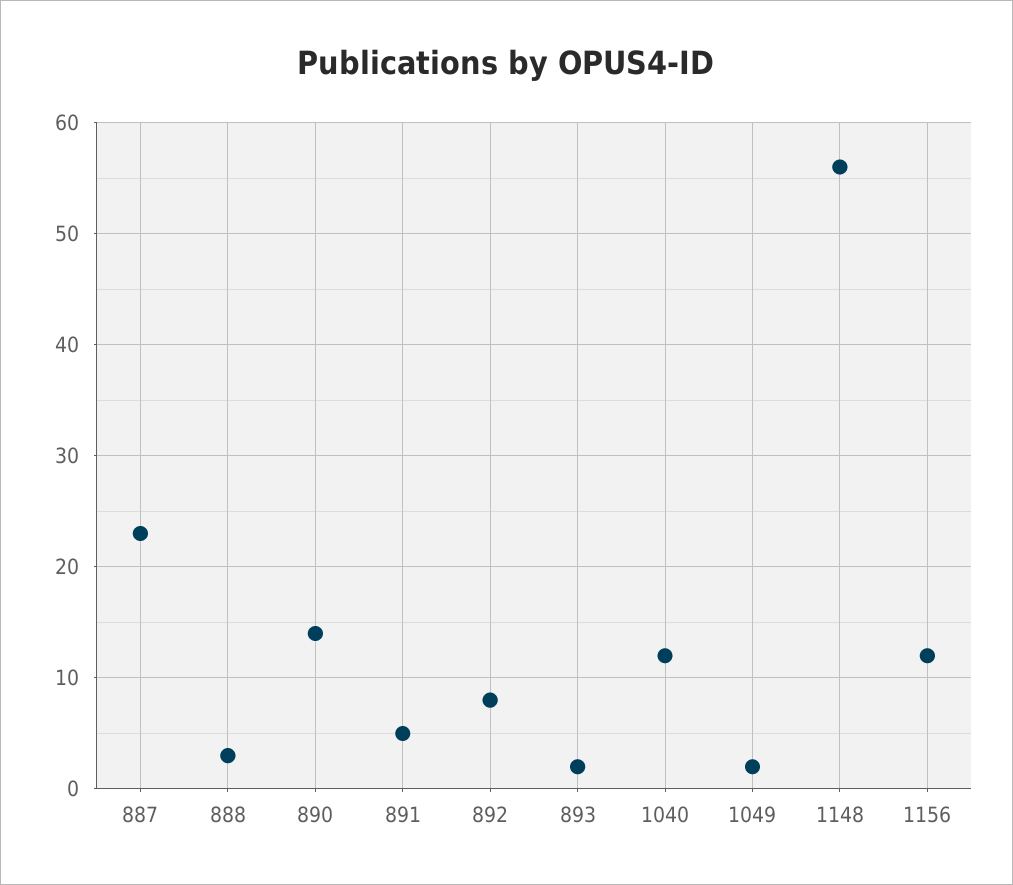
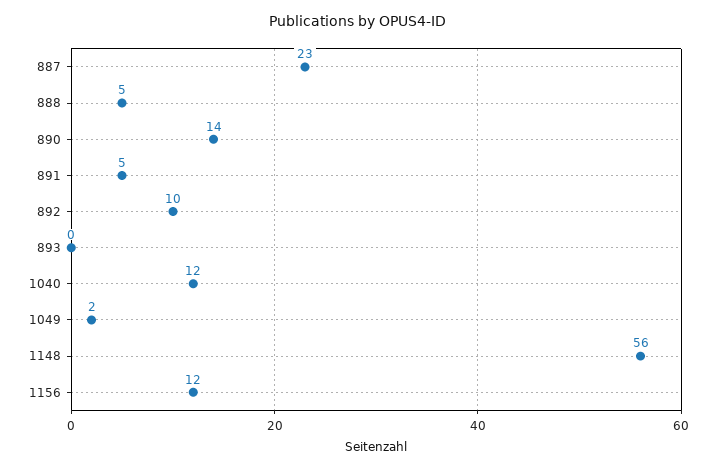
888: 3 -> 5
892: 8 -> 10
893: 2 -> 0

